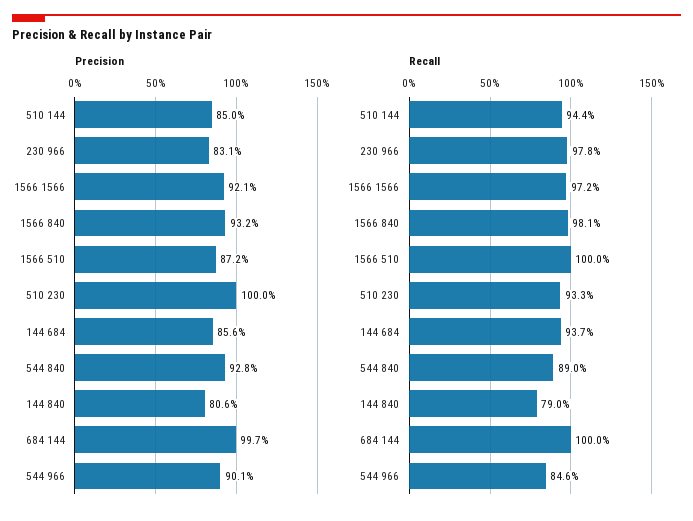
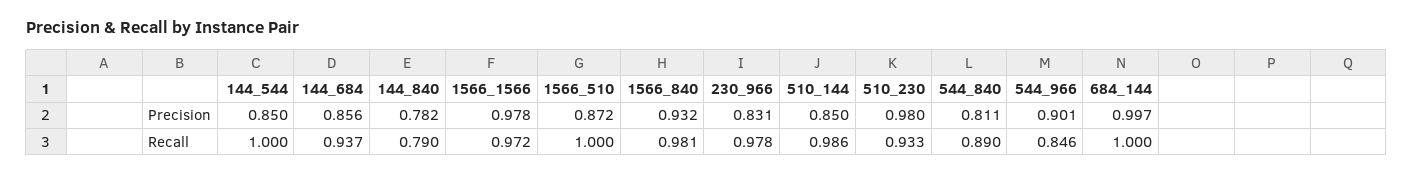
Precision, 1566 1566: 0.921 -> 0.978
Precision, 510 230: 1 -> 0.98
Precision, 544 840: 0.928 -> 0.811
Precision, 144 840: 0.806 -> 0.782
Recall, 510 144: 0.944 -> 0.986
Precision, 144_544: none -> 0.85
Recall, 144_544: none -> 1

